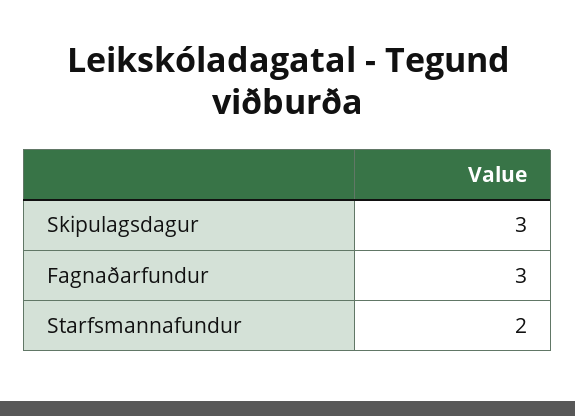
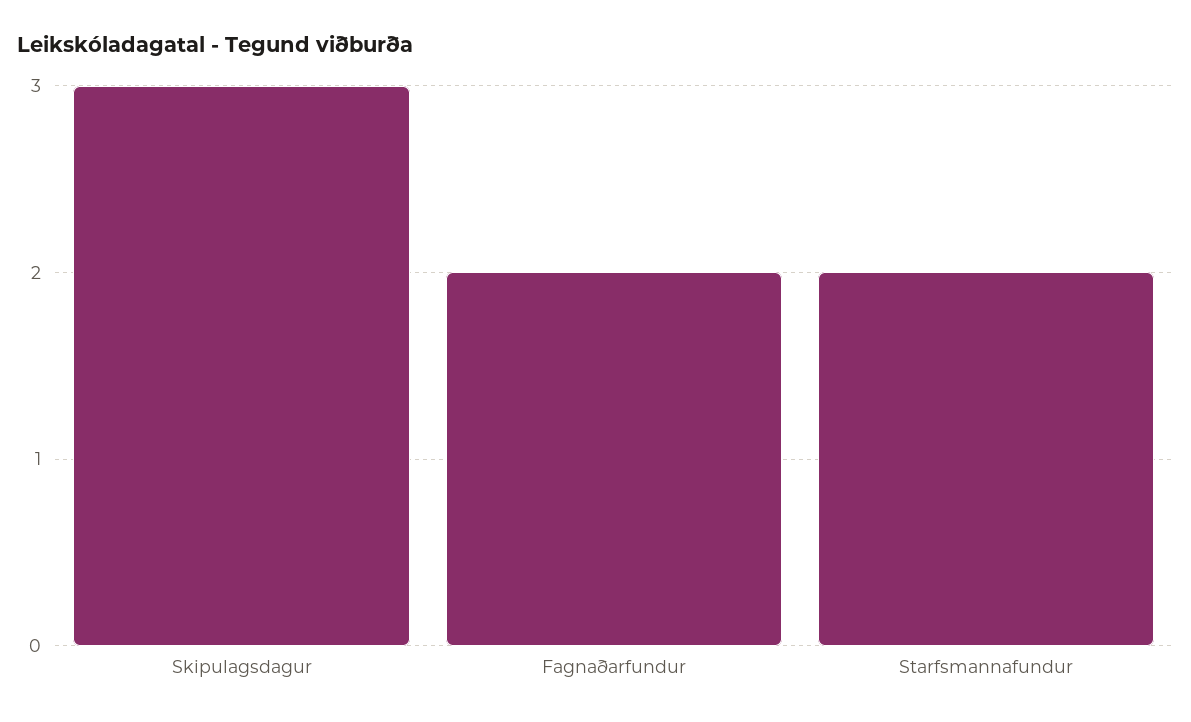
Fagnaðarfundur: 3 -> 2

